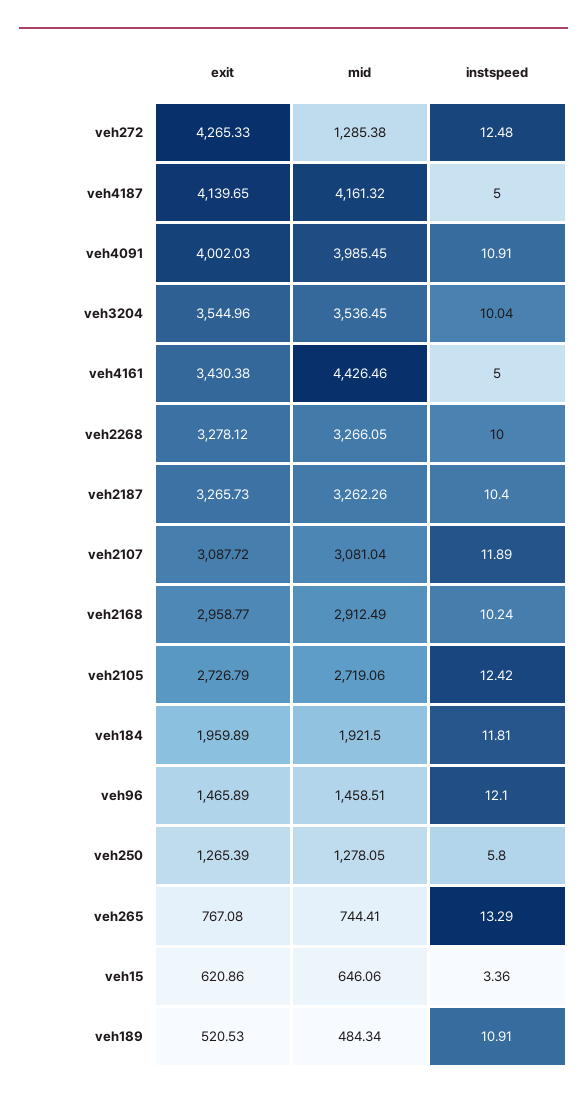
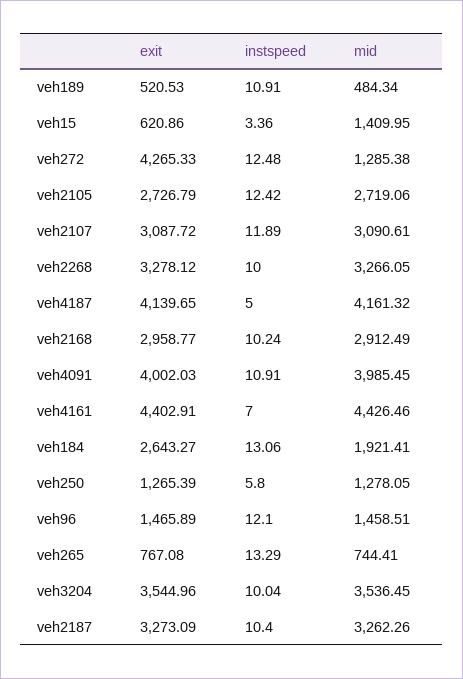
exit, veh4161: 3430.38 -> 4402.91
instspeed, veh4161: 5 -> 7
exit, veh2187: 3265.73 -> 3273.09
mid, veh2107: 3081.04 -> 3090.61
exit, veh184: 1959.89 -> 2643.27
mid, veh184: 1921.5 -> 1921.41
instspeed, veh184: 11.81 -> 13.06
mid, veh15: 646.06 -> 1409.95

